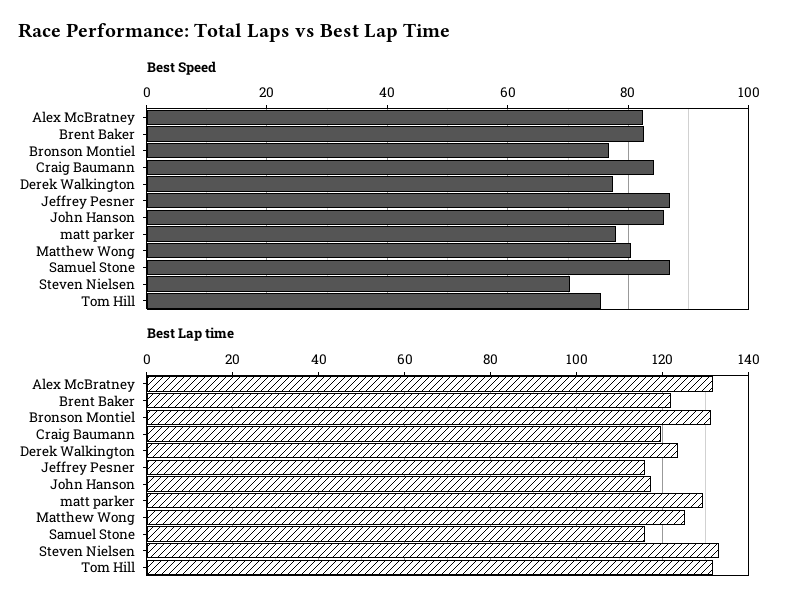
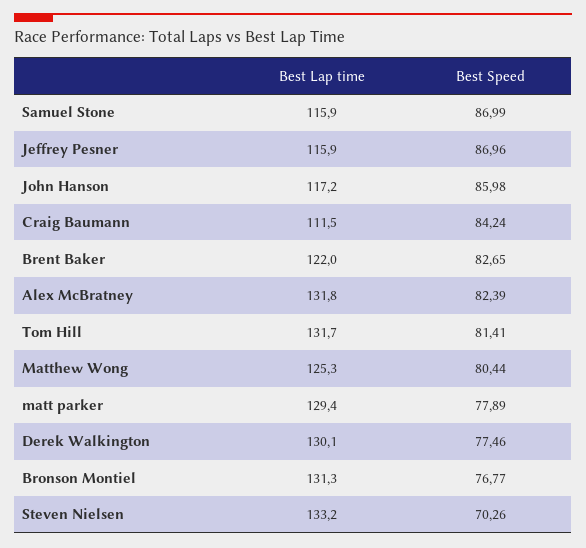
Best Speed, Tom Hill: 76 -> 81.41
Best Lap time, Craig Baumann: 120 -> 111.5
Best Lap time, Derek Walkington: 124 -> 130.1

